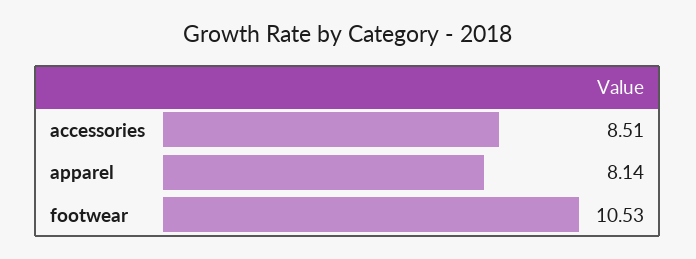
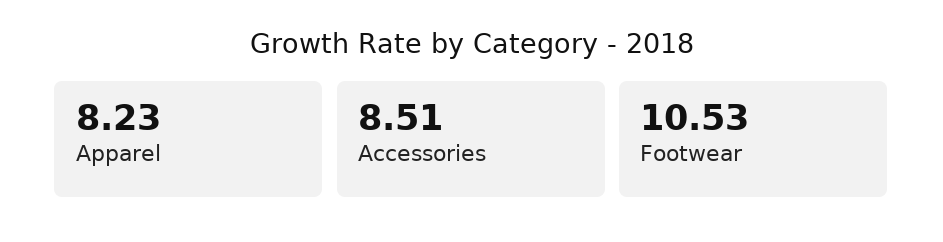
apparel: 8.14 -> 8.23

